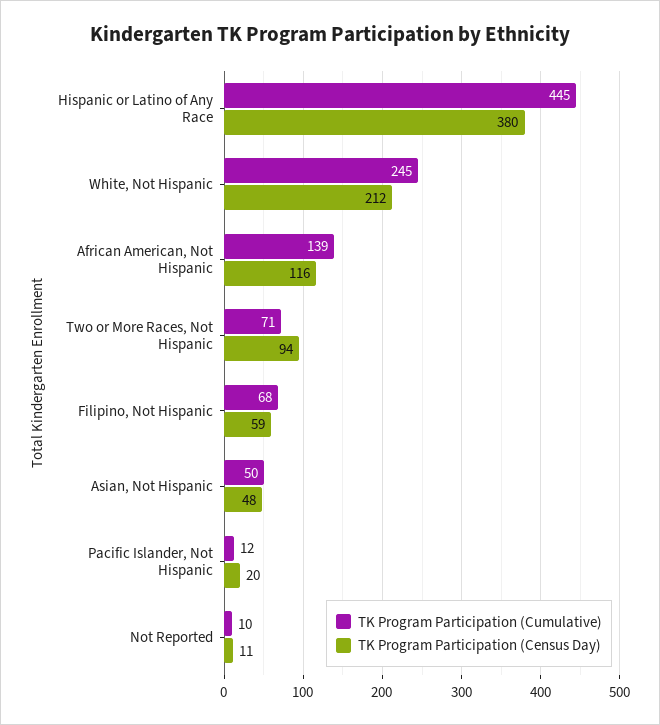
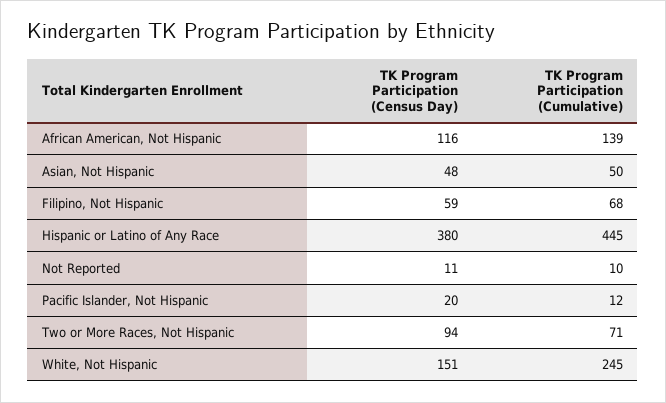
TK Program Participation (Census Day), White, Not Hispanic: 212 -> 151

